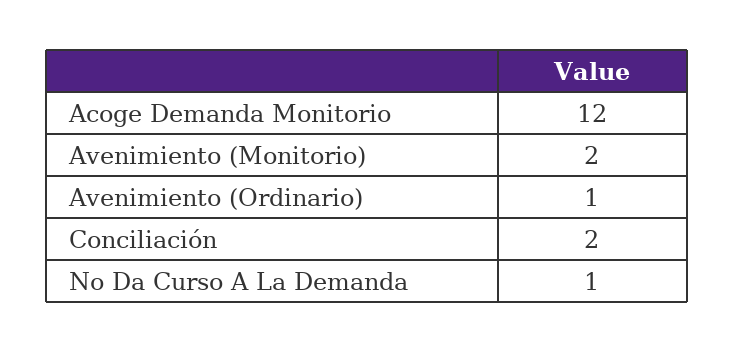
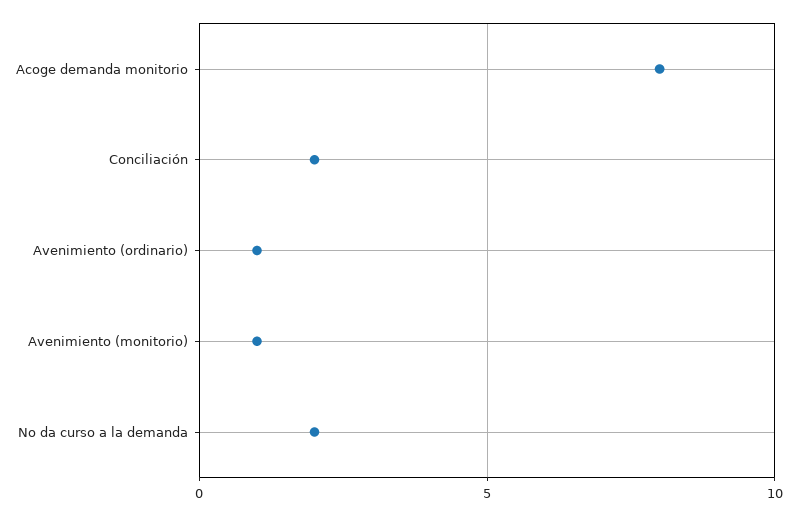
Acoge Demanda Monitorio: 12 -> 8
Avenimiento (Monitorio): 2 -> 1
No Da Curso A La Demanda: 1 -> 2

